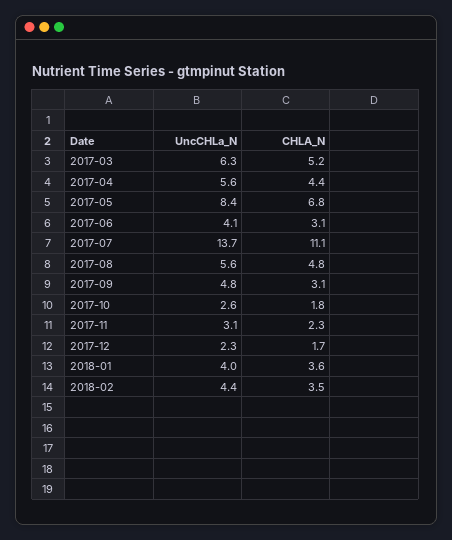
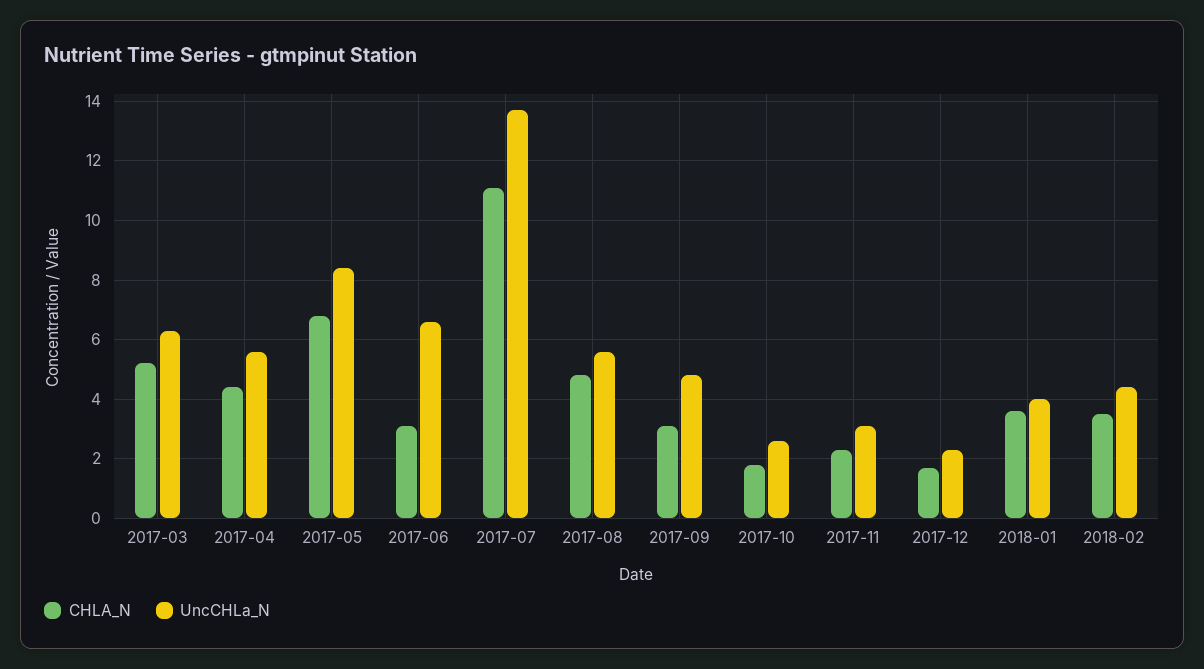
UncCHLa_N, 2017-06: 4.1 -> 6.5

